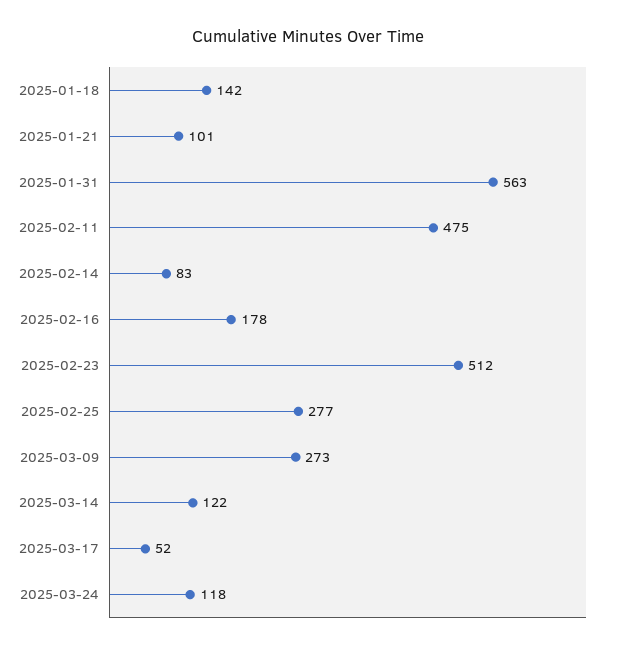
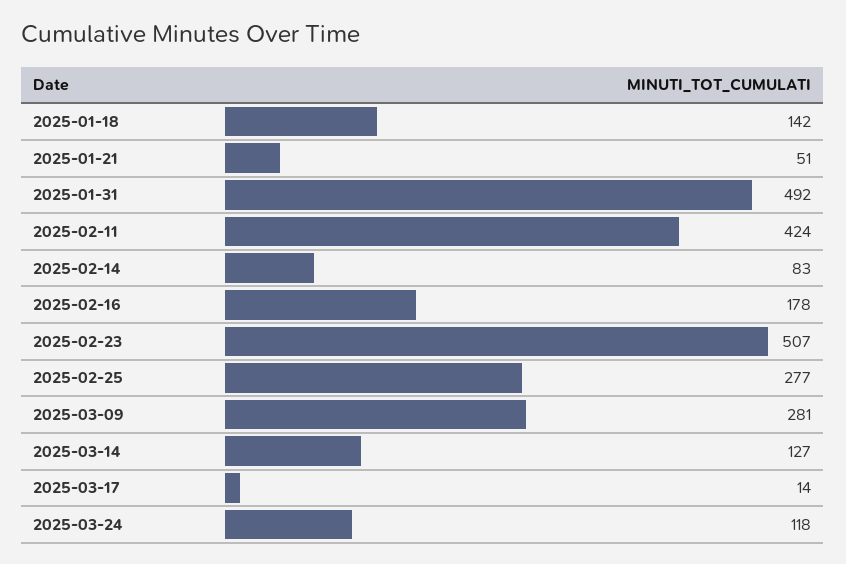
2025-01-21: 101 -> 51
2025-01-31: 563 -> 492
2025-02-11: 475 -> 424
2025-02-23: 512 -> 507
2025-03-09: 273 -> 281
2025-03-14: 122 -> 127
2025-03-17: 52 -> 14

